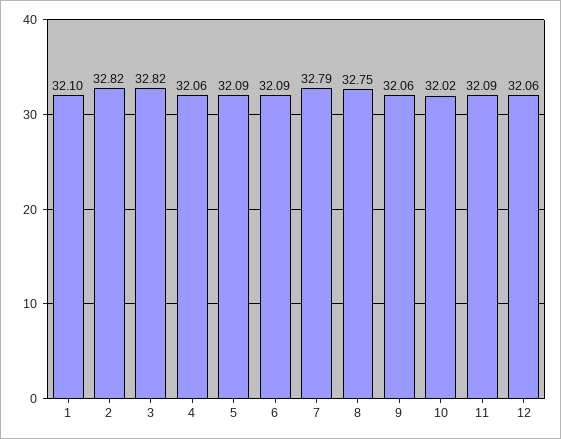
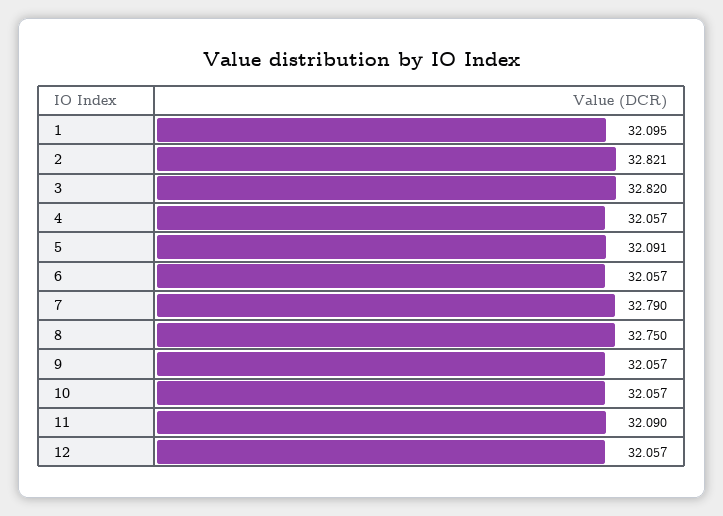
6: 32.09 -> 32.057
10: 32.02 -> 32.057

